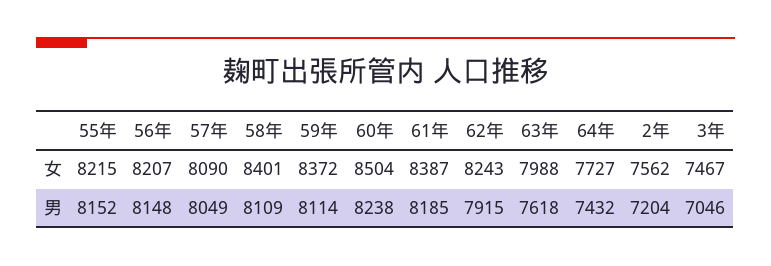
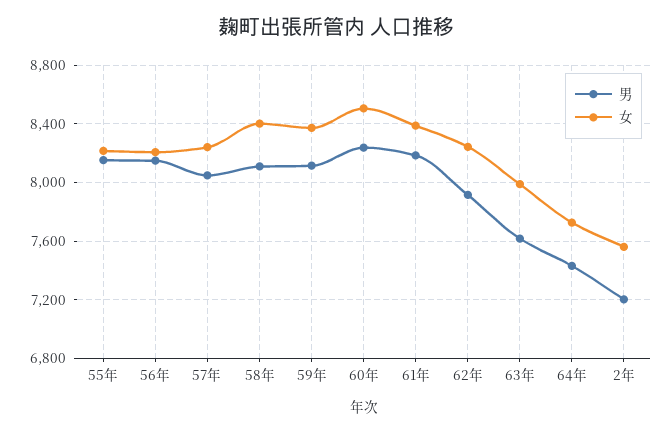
女, 57年: 8090 -> 8250
女, 3年: 7467 -> none
男, 3年: 7046 -> none

